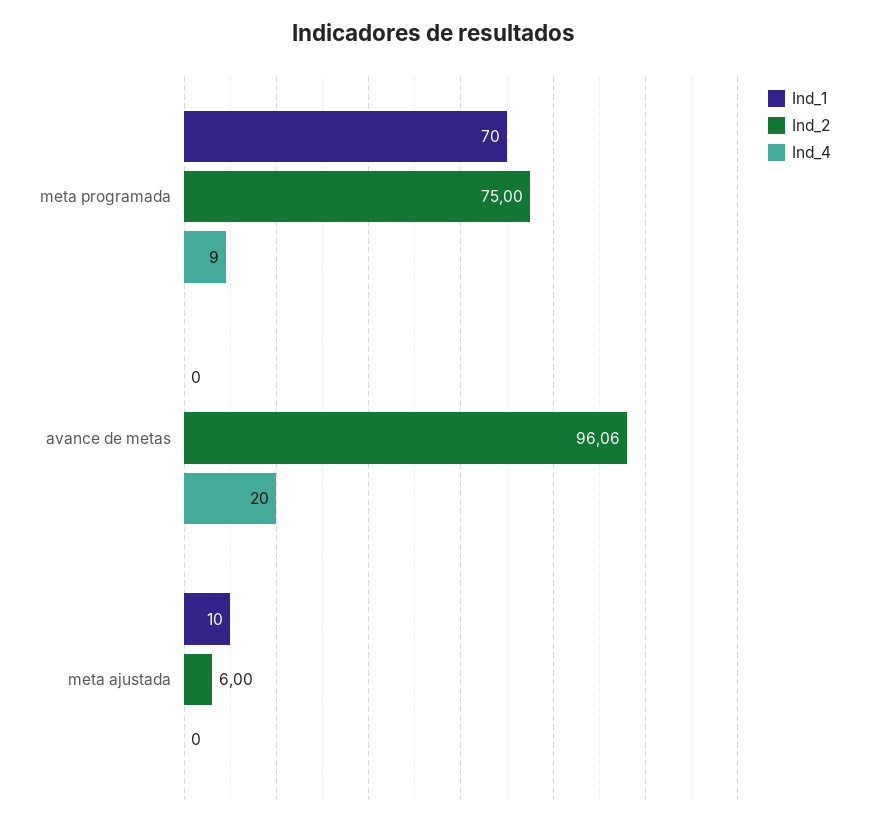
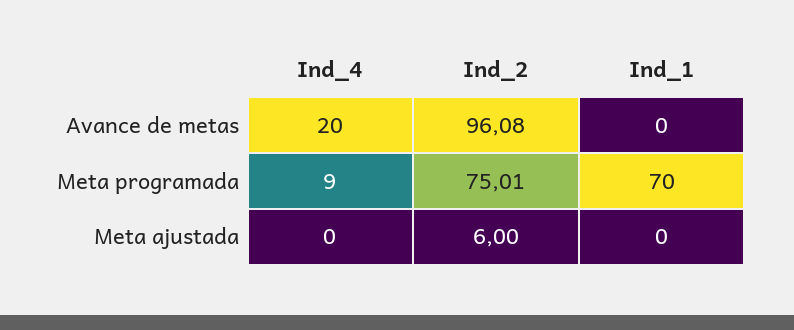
Ind_2, meta programada: 75 -> 75.01
Ind_2, avance de metas: 96.06 -> 96.08
Ind_1, meta ajustada: 10 -> 0

